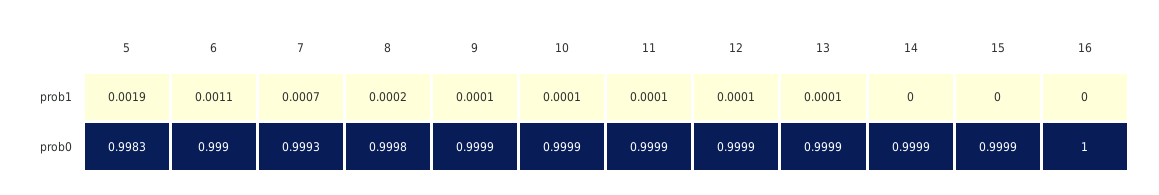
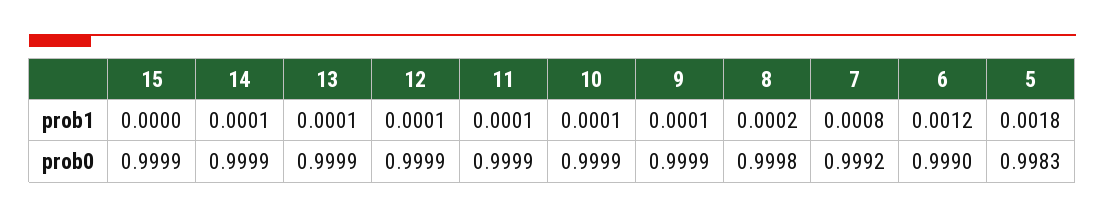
5, prob1: 0.0019 -> 0.0018
6, prob1: 0.0011 -> 0.0012
7, prob1: 0.0007 -> 0.0008
14, prob1: 0 -> 0.0001
16, prob1: 0 -> none
7, prob0: 0.9993 -> 0.9992
16, prob0: 1 -> none

